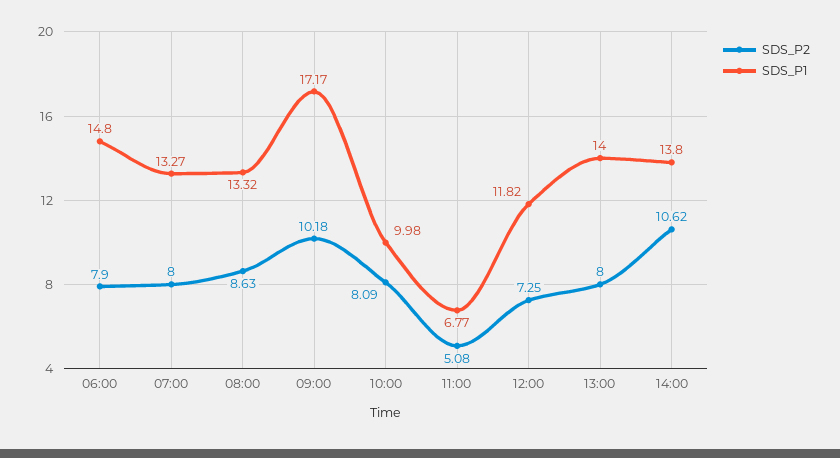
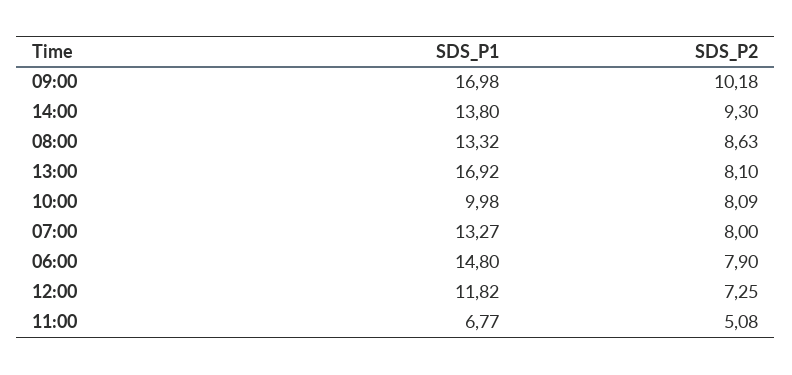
SDS_P1, 09:00: 17.17 -> 16.98
SDS_P2, 13:00: 8 -> 8.1
SDS_P1, 13:00: 14 -> 16.92
SDS_P2, 14:00: 10.62 -> 9.3

